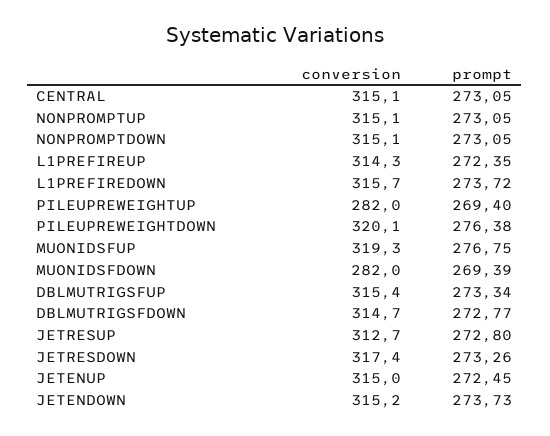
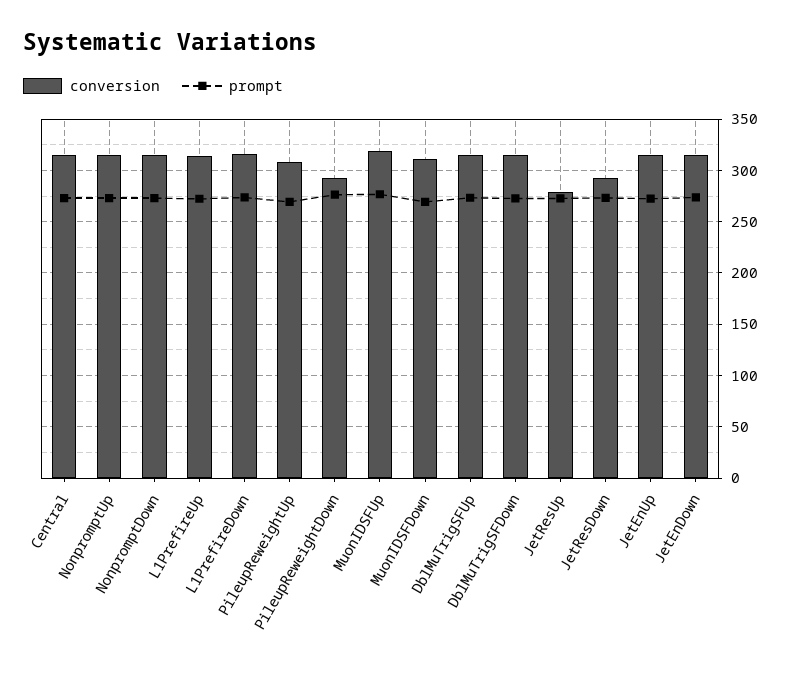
conversion, PILEUPREWEIGHTUP: 282 -> 310
conversion, PILEUPREWEIGHTDOWN: 320.1 -> 290
conversion, MUONIDSFDOWN: 282 -> 310
conversion, JETRESUP: 312.7 -> 280
conversion, JETRESDOWN: 317.4 -> 290

